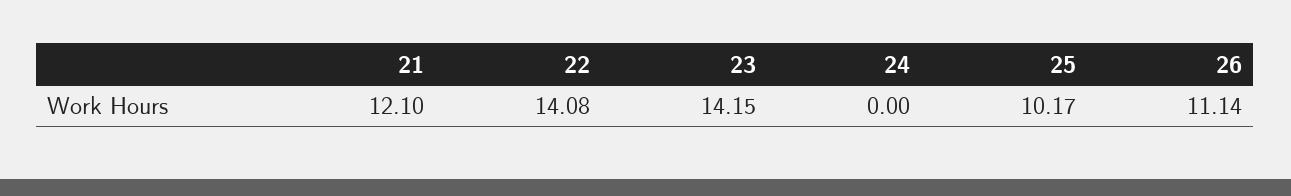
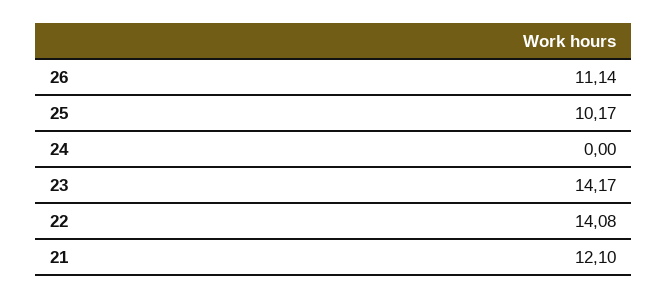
23: 14.15 -> 14.17

